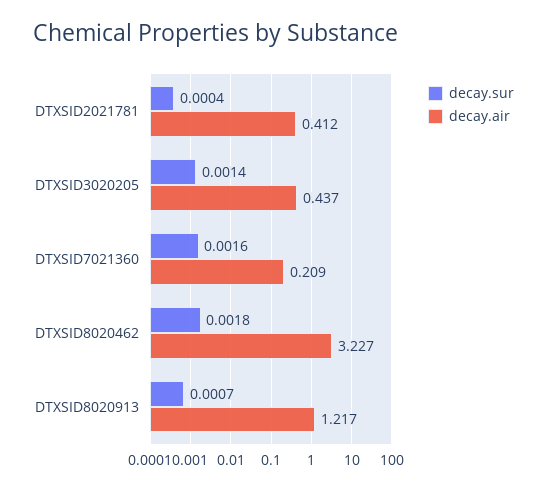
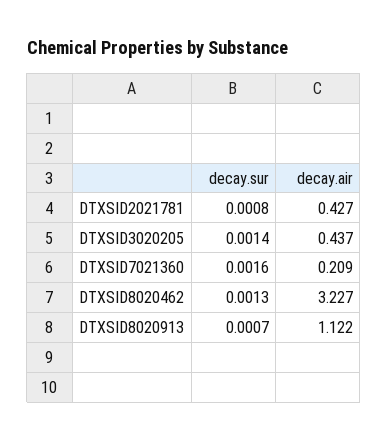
decay.sur, DTXSID2021781: 0.0004 -> 0.0008
decay.air, DTXSID2021781: 0.412 -> 0.427
decay.sur, DTXSID8020462: 0.0018 -> 0.0013
decay.air, DTXSID8020913: 1.217 -> 1.122

